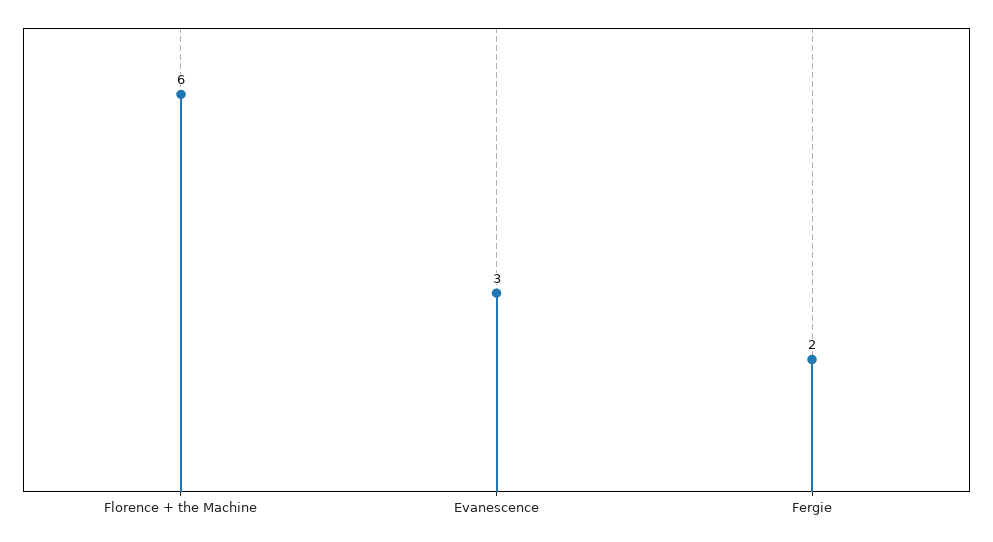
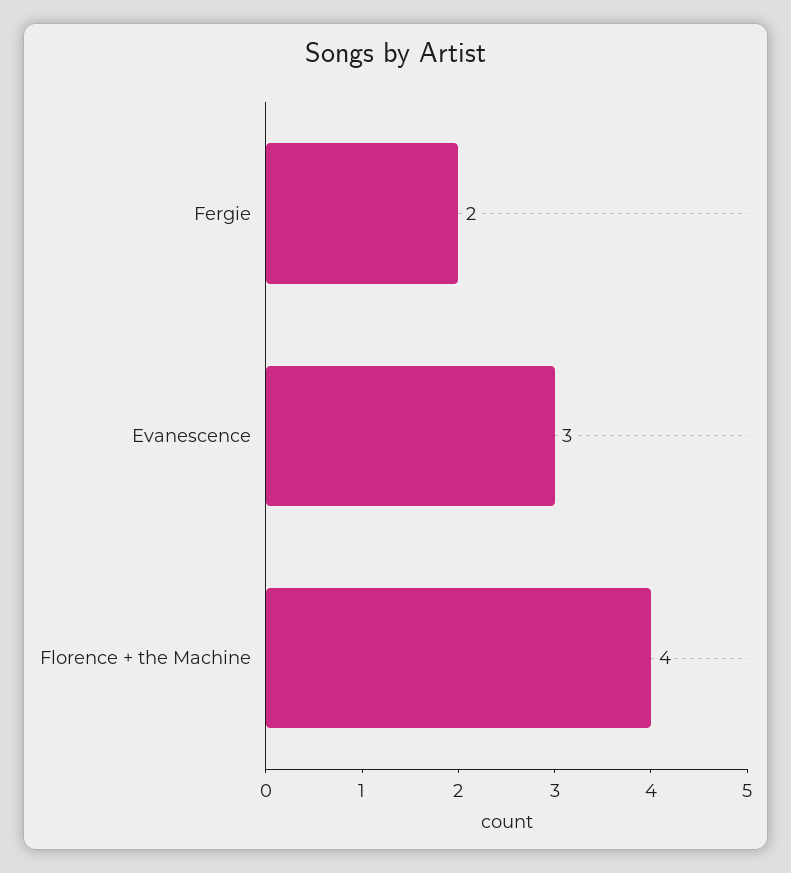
Florence + the Machine: 6 -> 4

